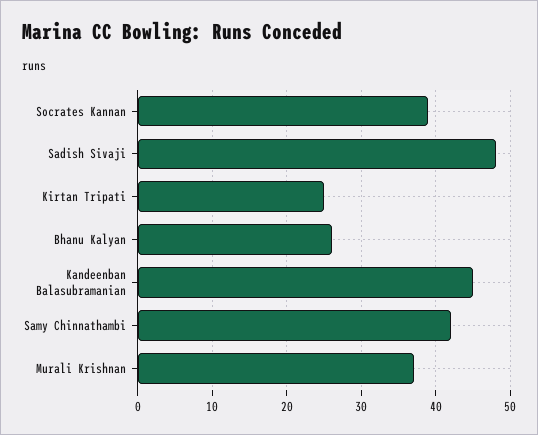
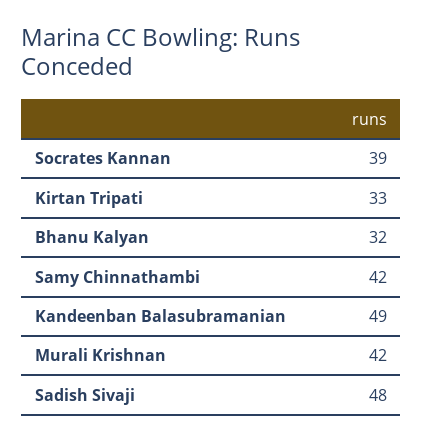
Kirtan Tripati: 25 -> 33
Bhanu Kalyan: 26 -> 32
Kandeenban Balasubramanian: 45 -> 49
Murali Krishnan: 37 -> 42

